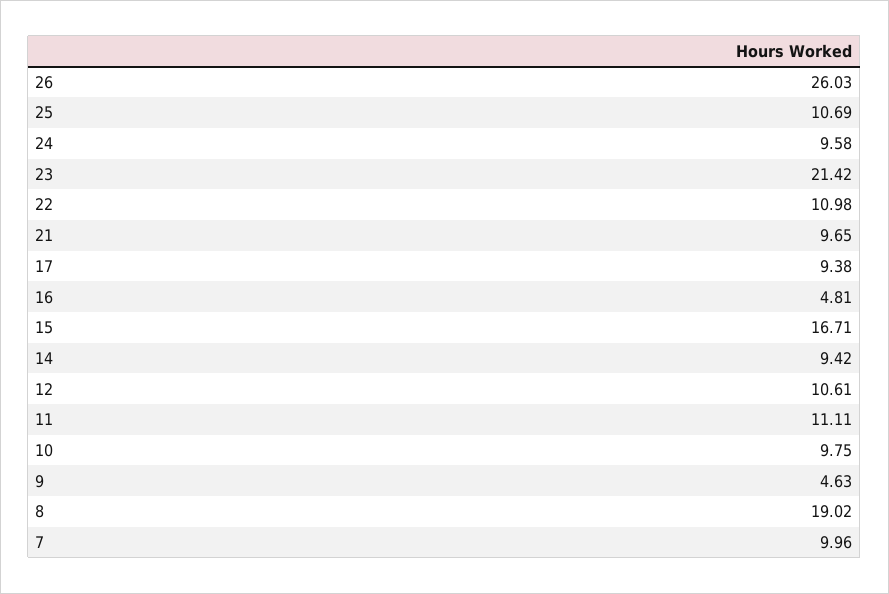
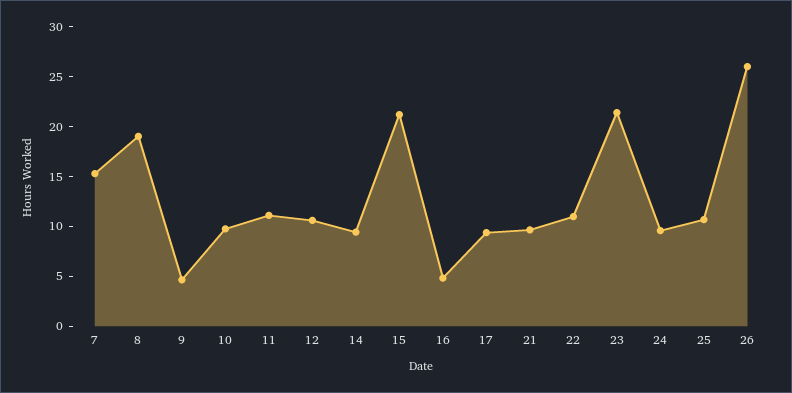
15: 16.71 -> 21
7: 9.96 -> 15

